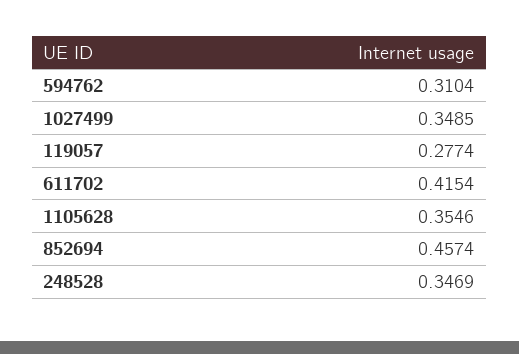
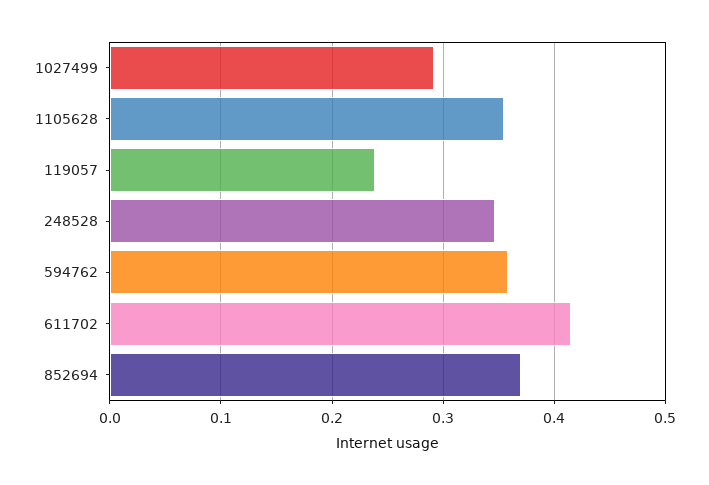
594762: 0.3104 -> 0.36
1027499: 0.3485 -> 0.29
119057: 0.2774 -> 0.24
852694: 0.4574 -> 0.37

